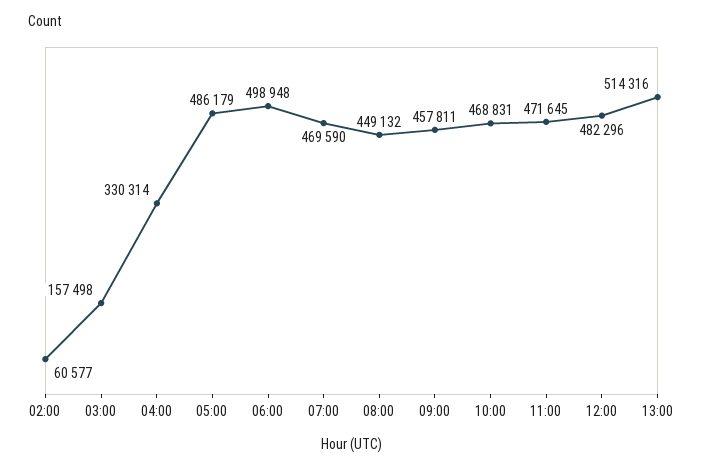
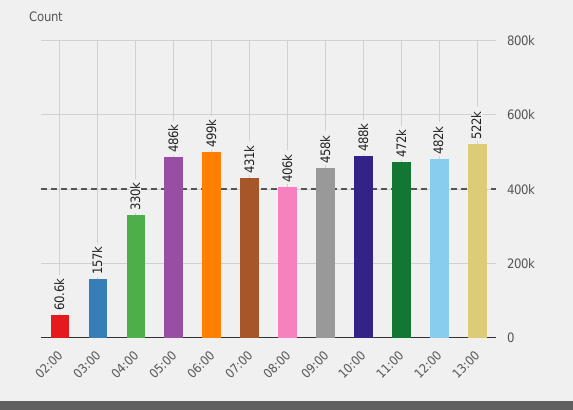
07:00: 469590 -> 431000
08:00: 449132 -> 406000
10:00: 468831 -> 488000
13:00: 514316 -> 522000

